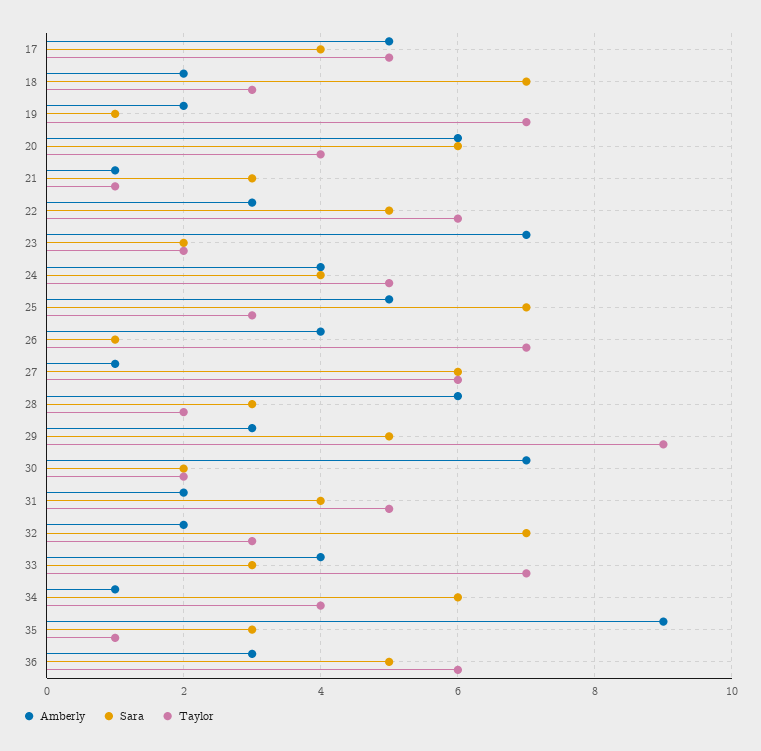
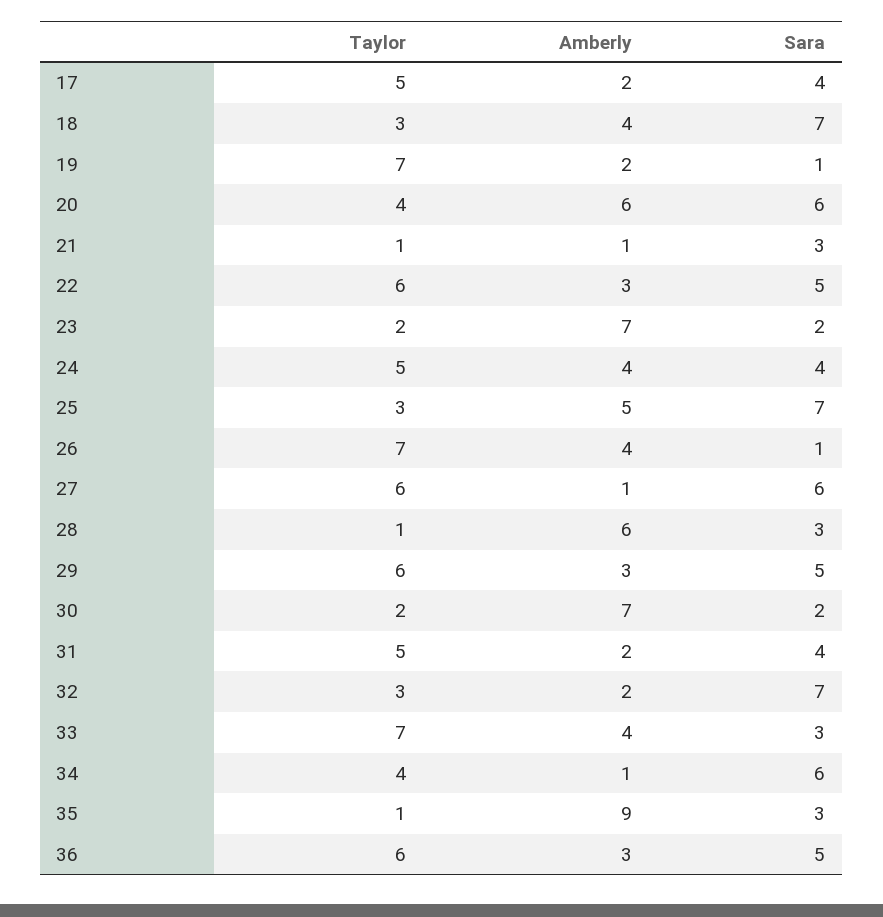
Amberly, 17: 5 -> 2
Amberly, 18: 2 -> 4
Taylor, 28: 2 -> 1
Taylor, 29: 9 -> 6

